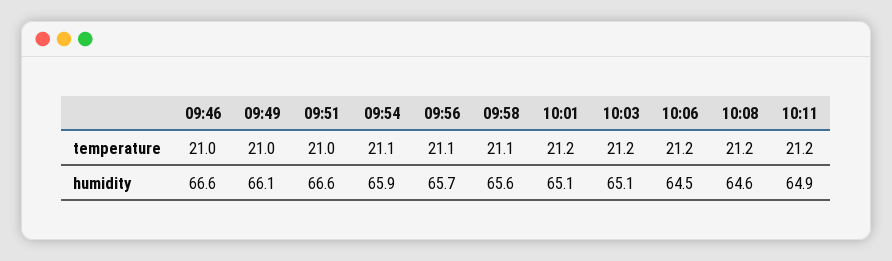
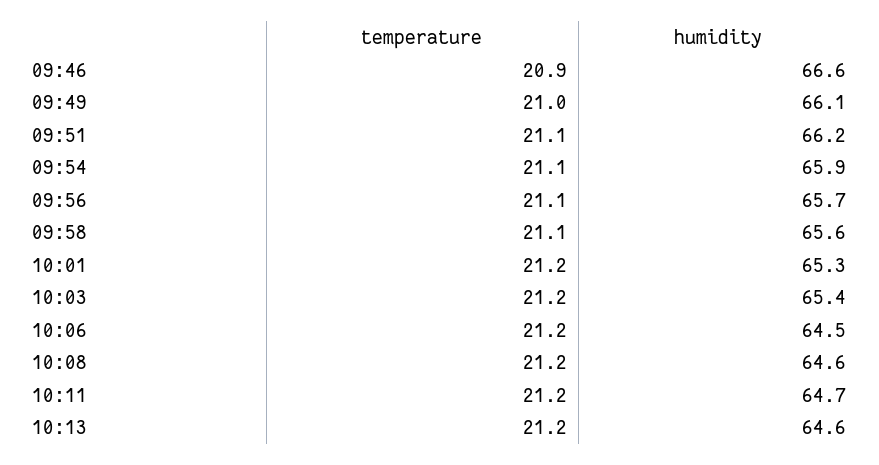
09:46, temperature: 21 -> 20.9
09:51, temperature: 21 -> 21.1
09:51, humidity: 66.6 -> 66.2
10:01, humidity: 65.1 -> 65.3
10:03, humidity: 65.1 -> 65.4
10:11, humidity: 64.9 -> 64.7
10:13, temperature: none -> 21.2
10:13, humidity: none -> 64.6

